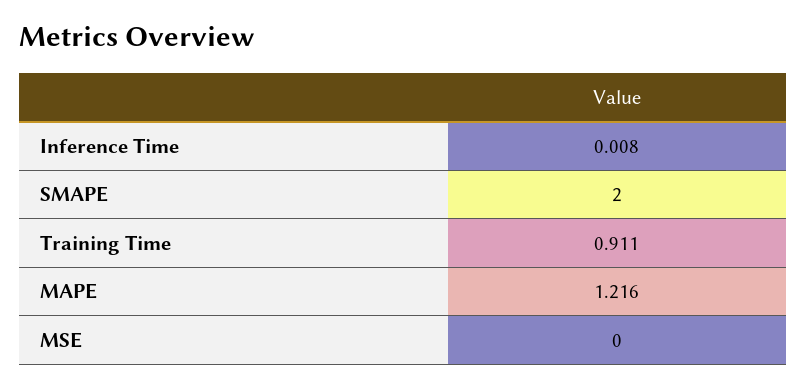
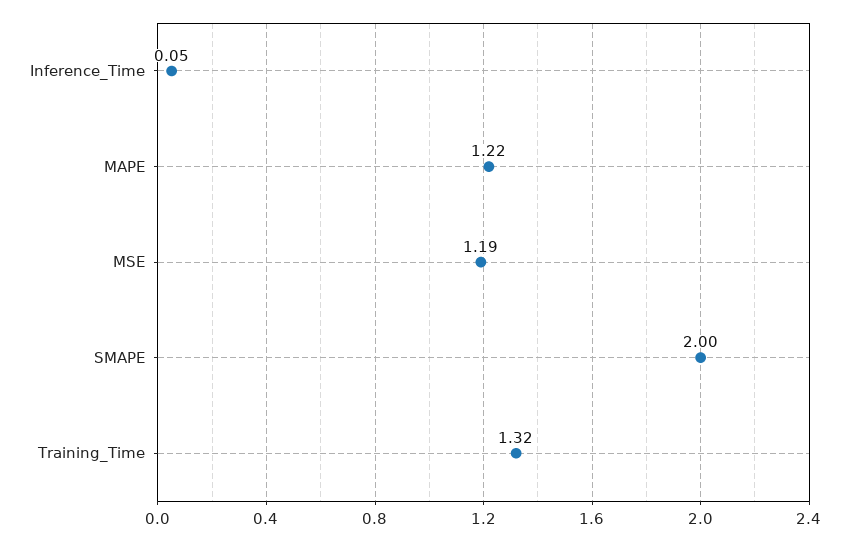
Inference Time: 0.008 -> 0.05
Training Time: 0.911 -> 1.32
MSE: 0 -> 1.19

